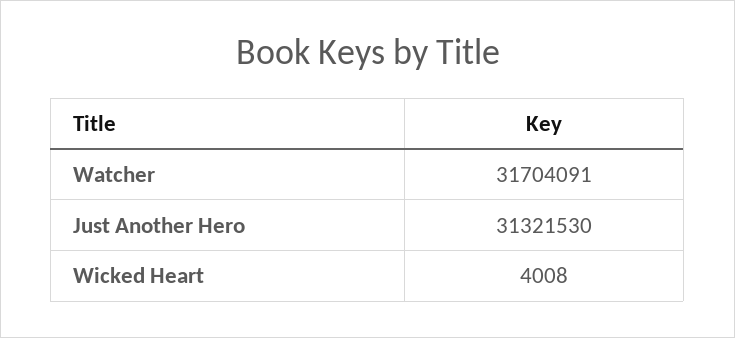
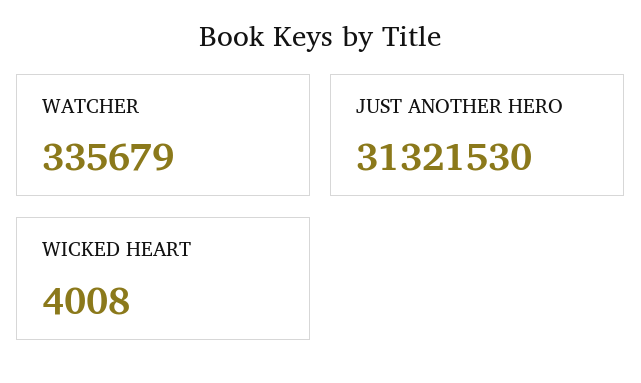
Watcher: 31704091 -> 335679

